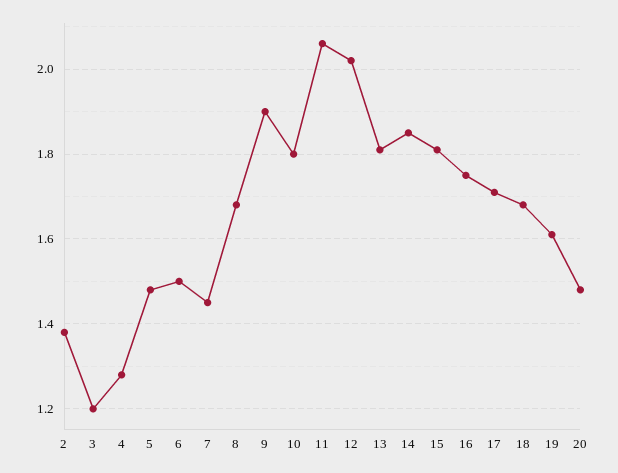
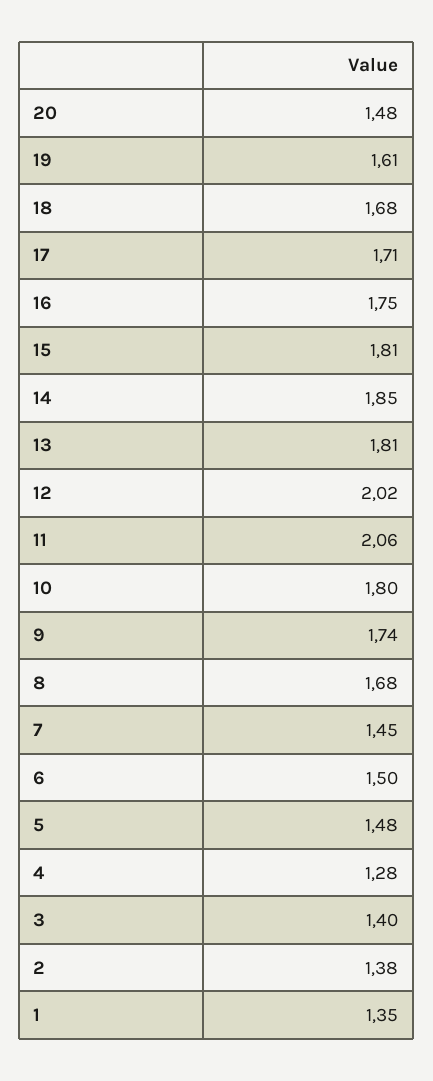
3: 1.2 -> 1.4
9: 1.9 -> 1.74
1: none -> 1.35

